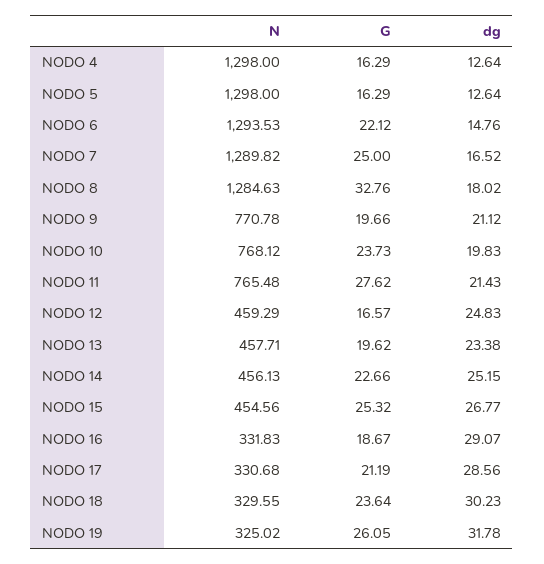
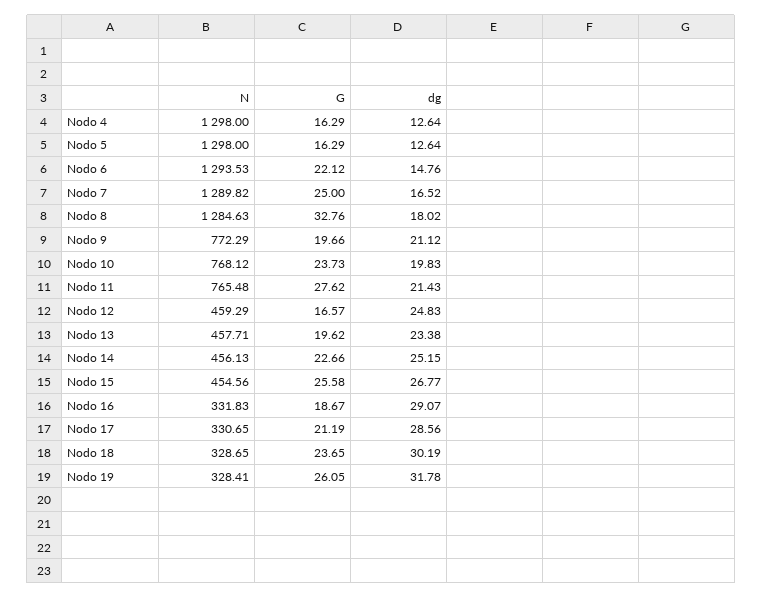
N, NODO 9: 770.78 -> 772.29
G, NODO 15: 25.32 -> 25.58
N, NODO 17: 330.68 -> 330.65
N, NODO 18: 329.55 -> 328.65
G, NODO 18: 23.64 -> 23.65
dg, NODO 18: 30.23 -> 30.19
N, NODO 19: 325.02 -> 328.41

